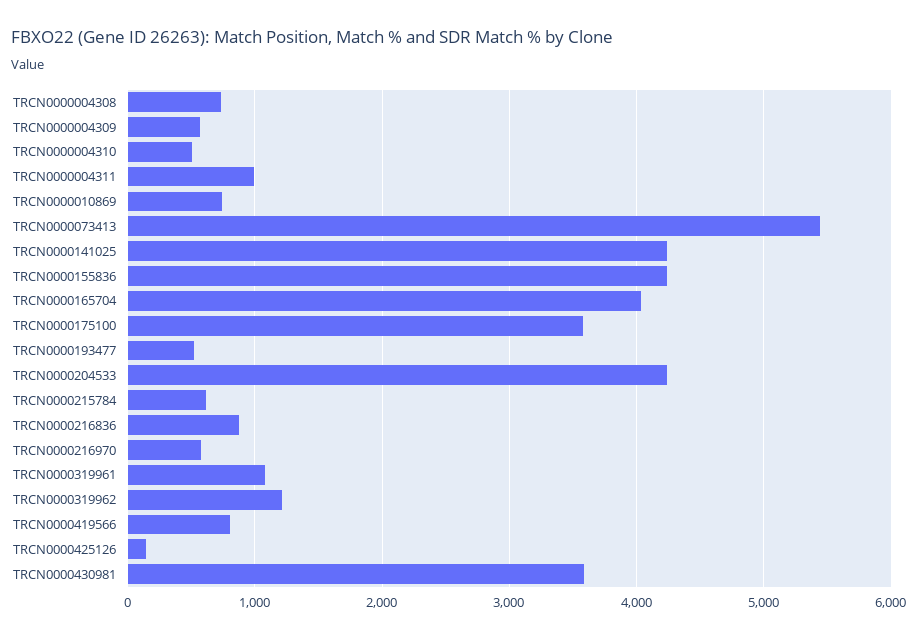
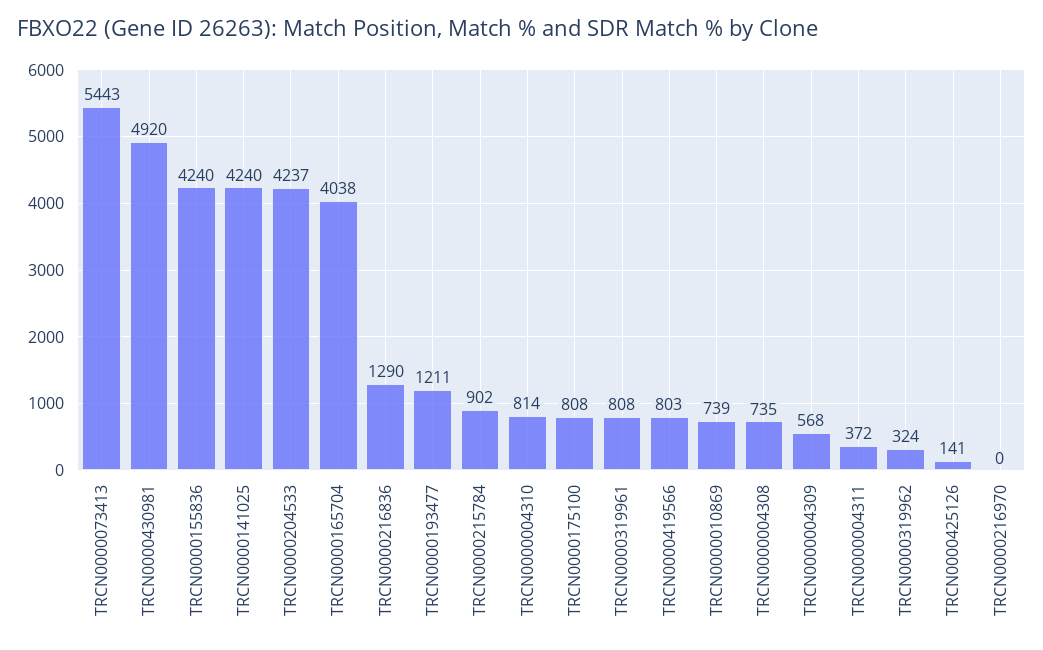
TRCN0000004310: 500 -> 814
TRCN0000004311: 1000 -> 372
TRCN0000175100: 3600 -> 808
TRCN0000193477: 500 -> 1211
TRCN0000215784: 600 -> 902
TRCN0000216836: 900 -> 1290
TRCN0000216970: 600 -> 0
TRCN0000319961: 1100 -> 808
TRCN0000319962: 1200 -> 324
TRCN0000430981: 3600 -> 4920

